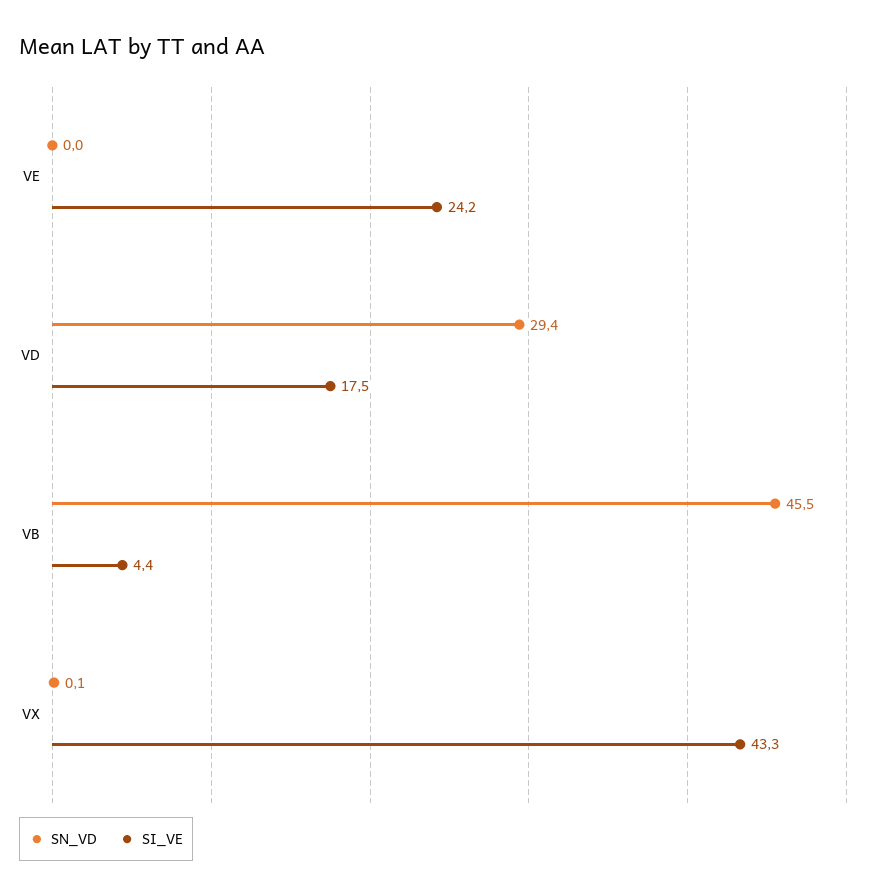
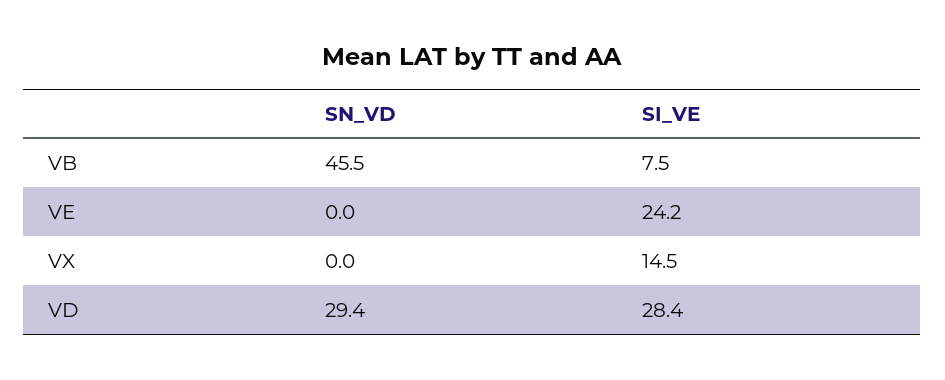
SI_VE, VD: 17.5 -> 28.4
SI_VE, VB: 4.4 -> 7.5
SN_VD, VX: 0.1 -> 0
SI_VE, VX: 43.3 -> 14.5

